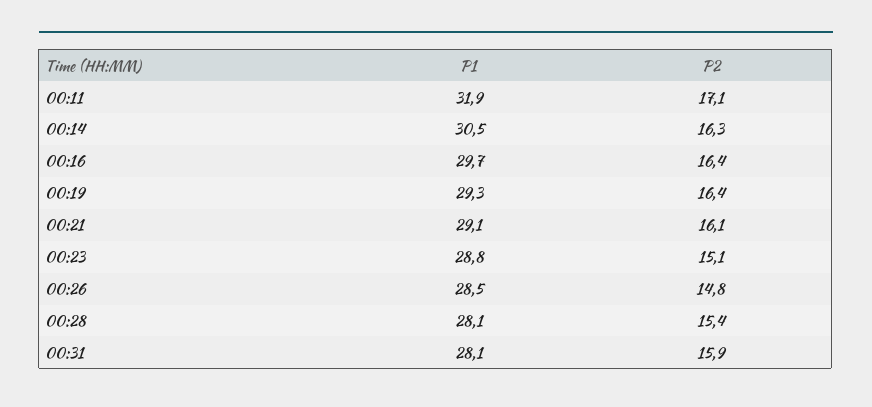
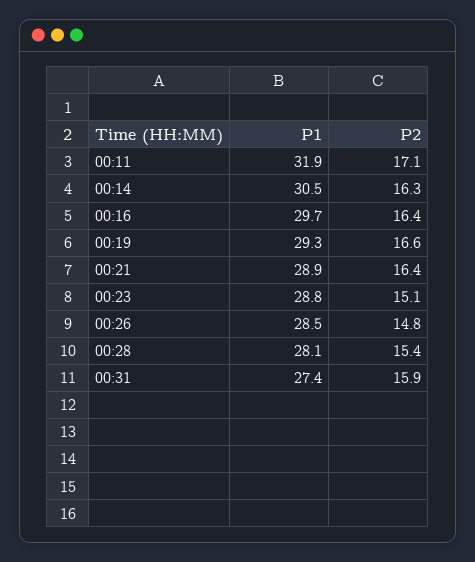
P2, 00:19: 16.4 -> 16.6
P1, 00:21: 29.1 -> 28.9
P2, 00:21: 16.1 -> 16.4
P1, 00:31: 28.1 -> 27.4

